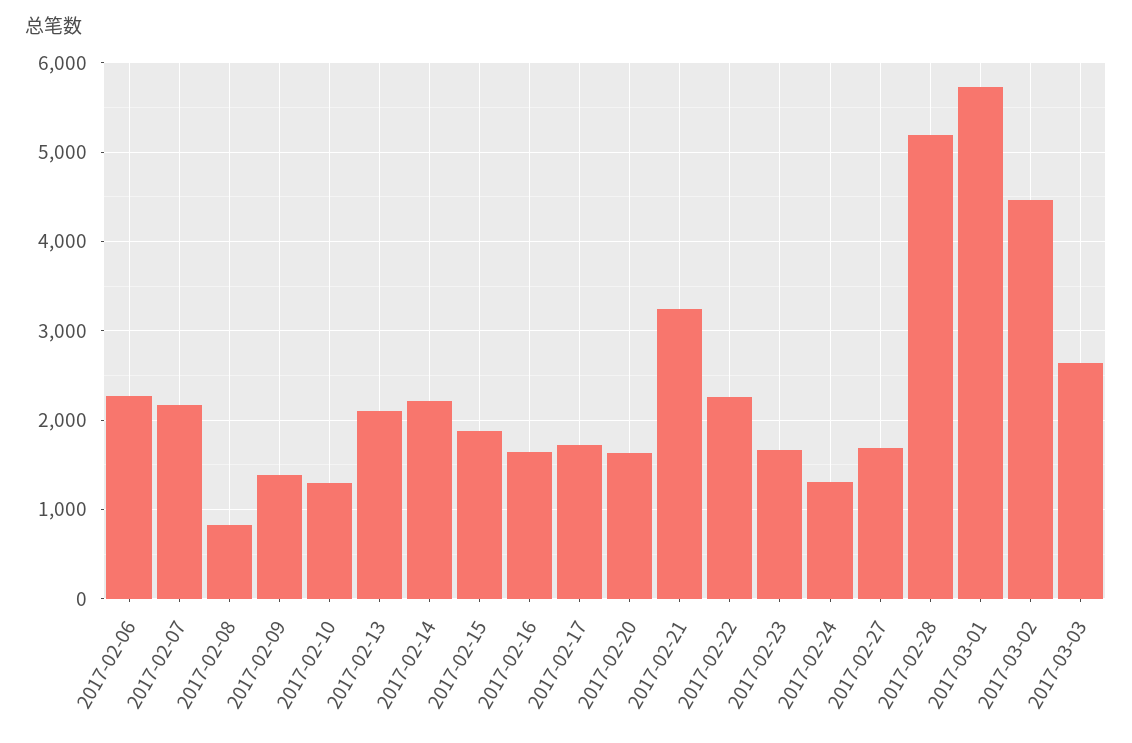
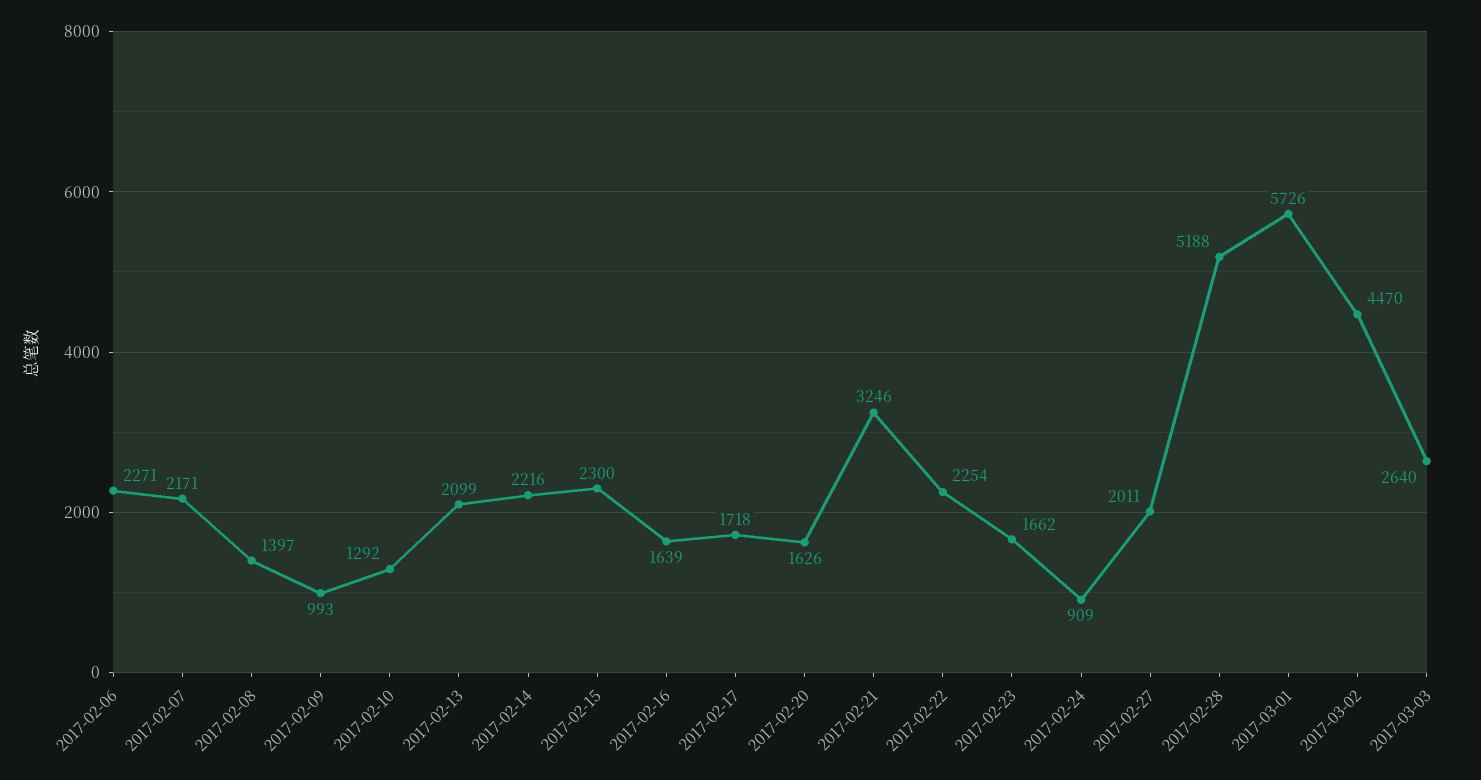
2017-02-08: 800 -> 1397
2017-02-09: 1400 -> 993
2017-02-15: 1900 -> 2300
2017-02-24: 1300 -> 909
2017-02-27: 1700 -> 2011

